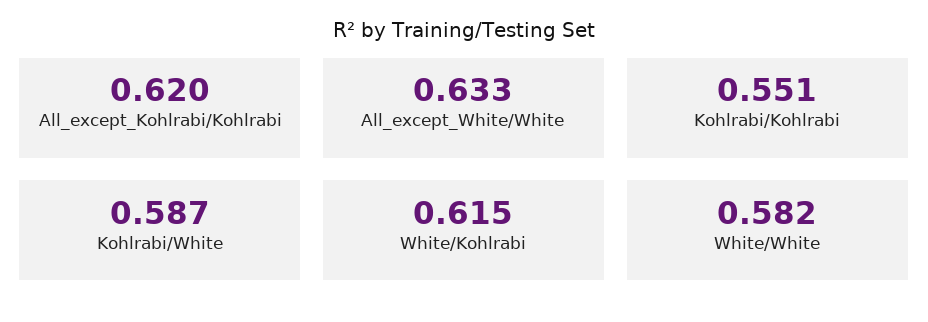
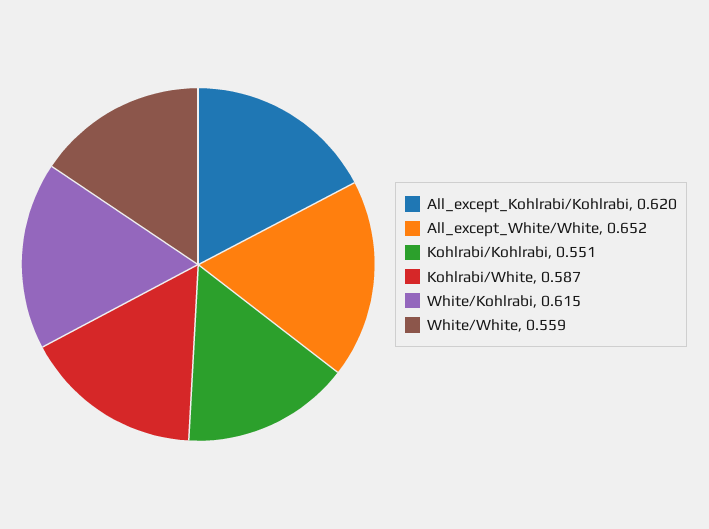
All_except_White/White: 0.633 -> 0.652
White/White: 0.582 -> 0.559

